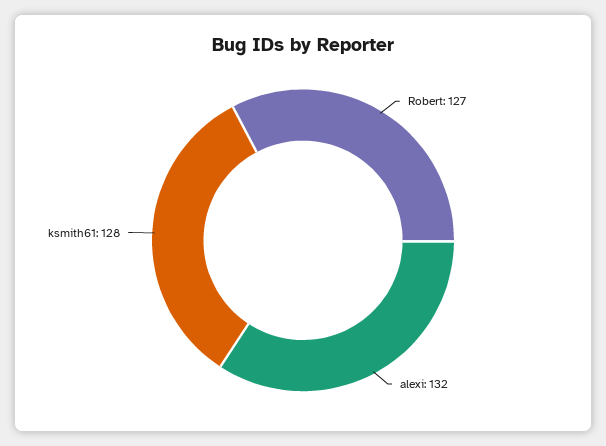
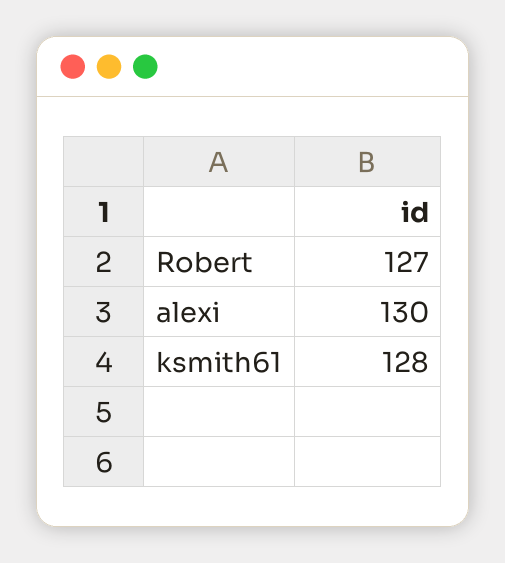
alexi: 132 -> 130

